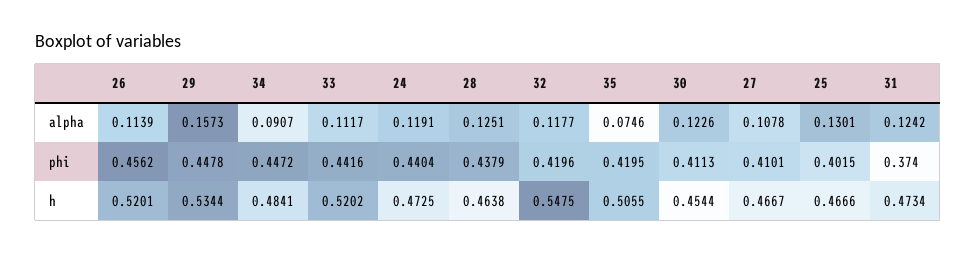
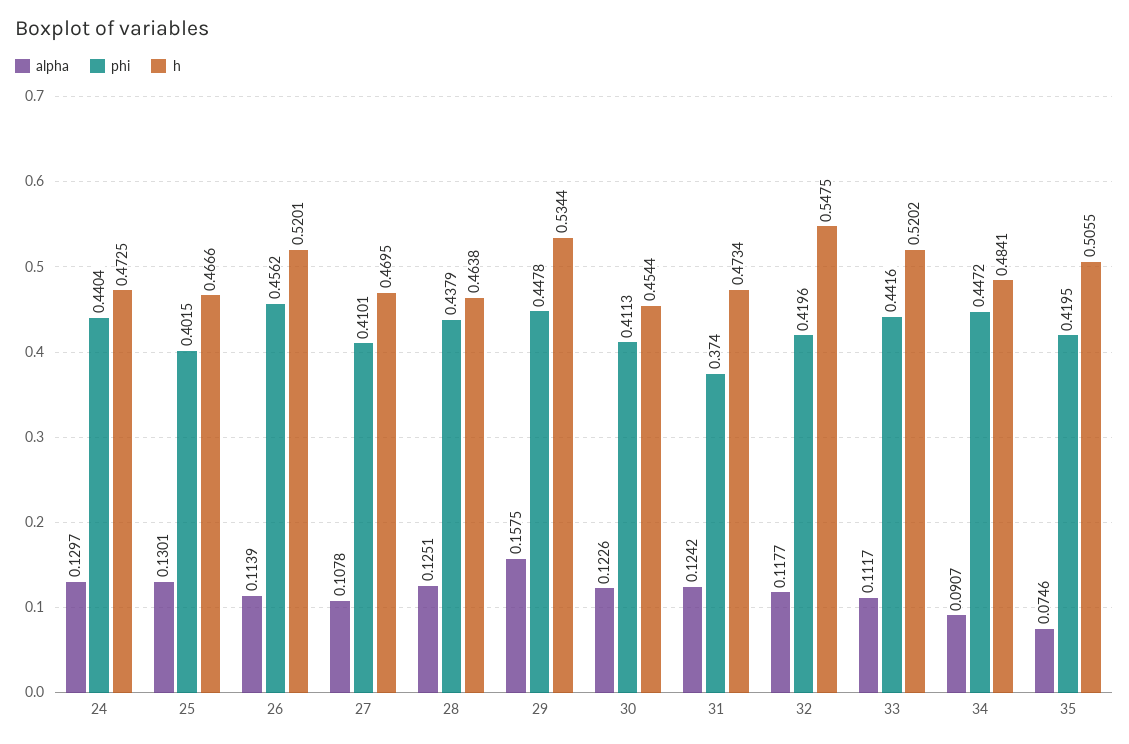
alpha, 29: 0.1573 -> 0.1575
alpha, 24: 0.1191 -> 0.1297
h, 27: 0.4667 -> 0.4695

